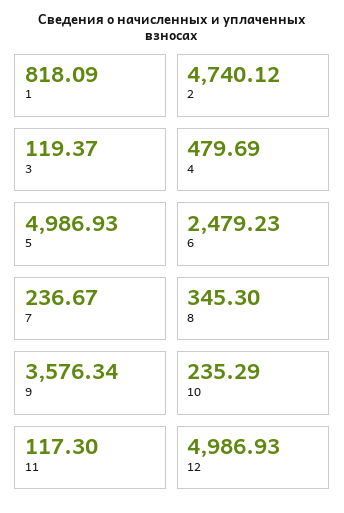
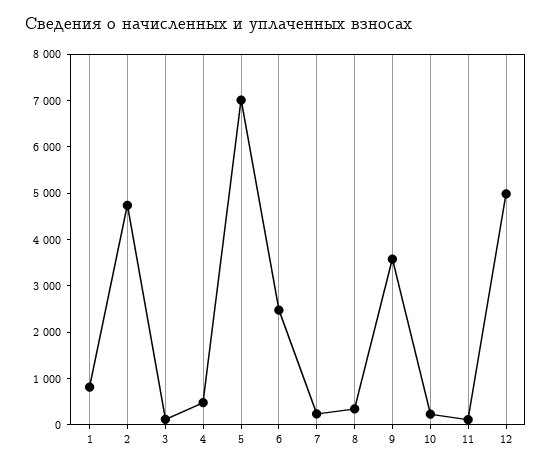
5: 4986.93 -> 7000

